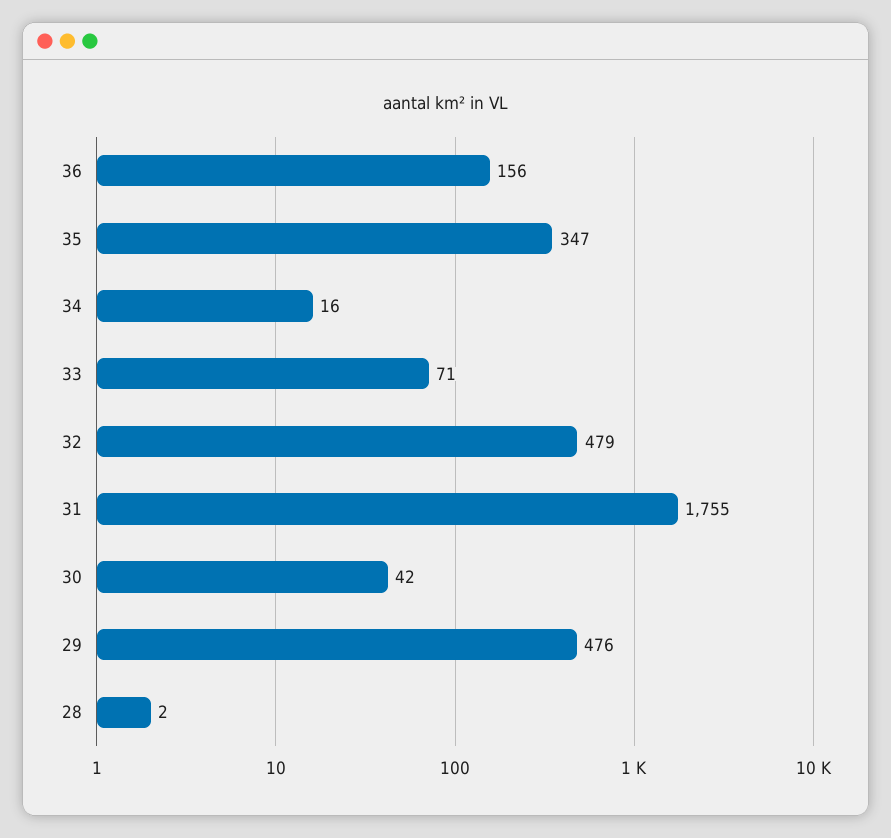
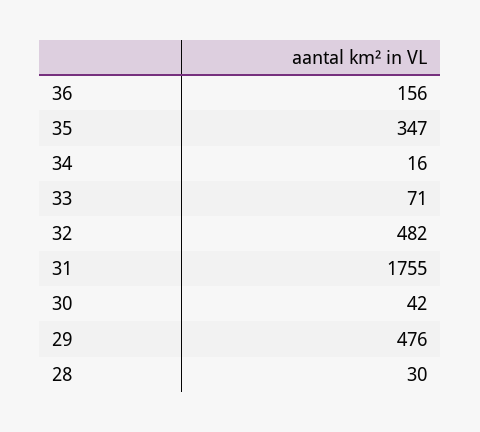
32: 479 -> 482
28: 2 -> 30

